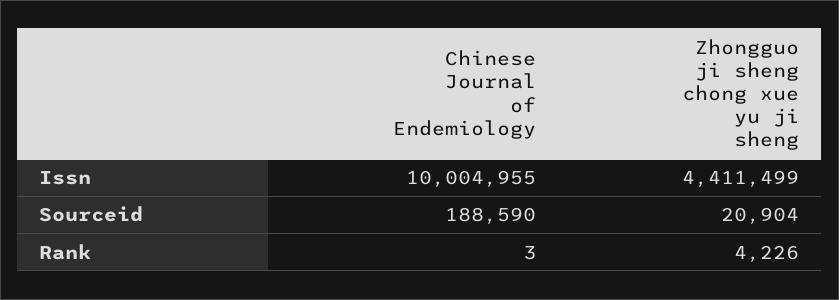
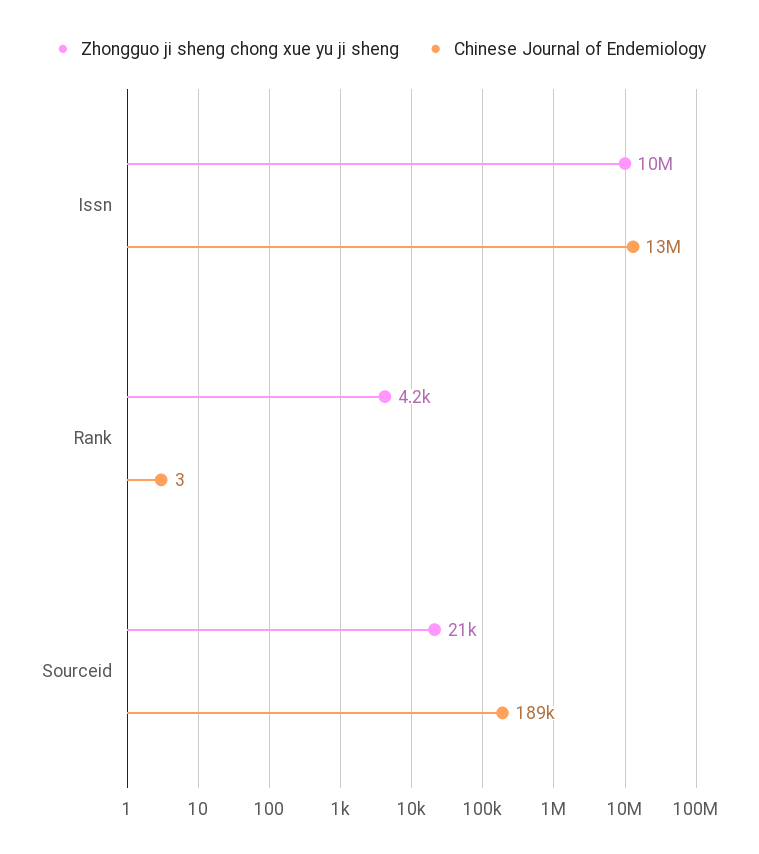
Chinese Journal of Endemiology, Issn: 10004955 -> 13000000
Zhongguo ji sheng chong xue yu ji sheng, Issn: 4411499 -> 10000000

